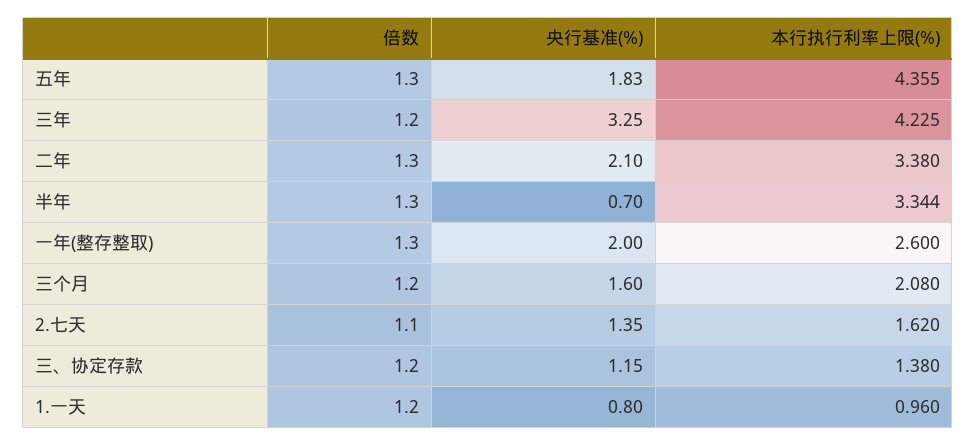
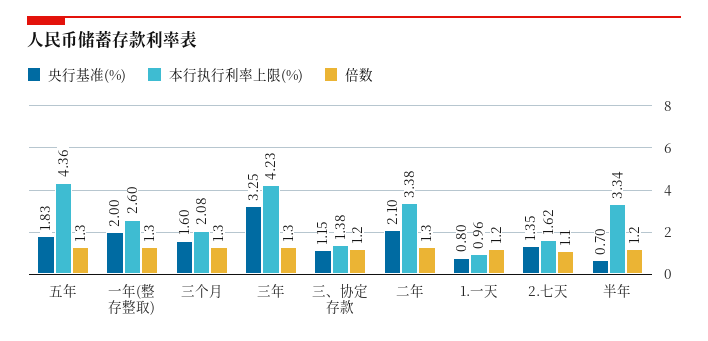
倍数, 三年: 1.2 -> 1.3
倍数, 半年: 1.3 -> 1.2
倍数, 三个月: 1.2 -> 1.3

